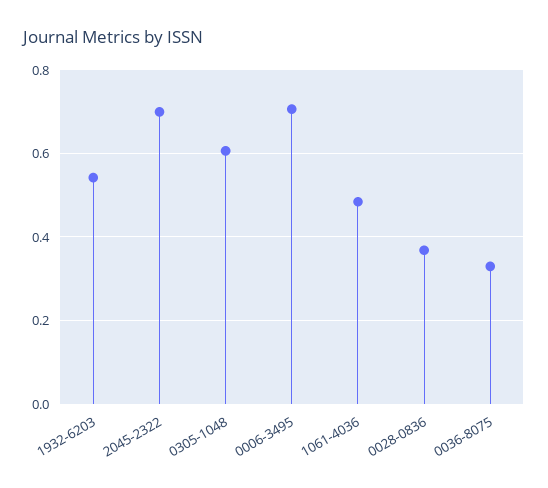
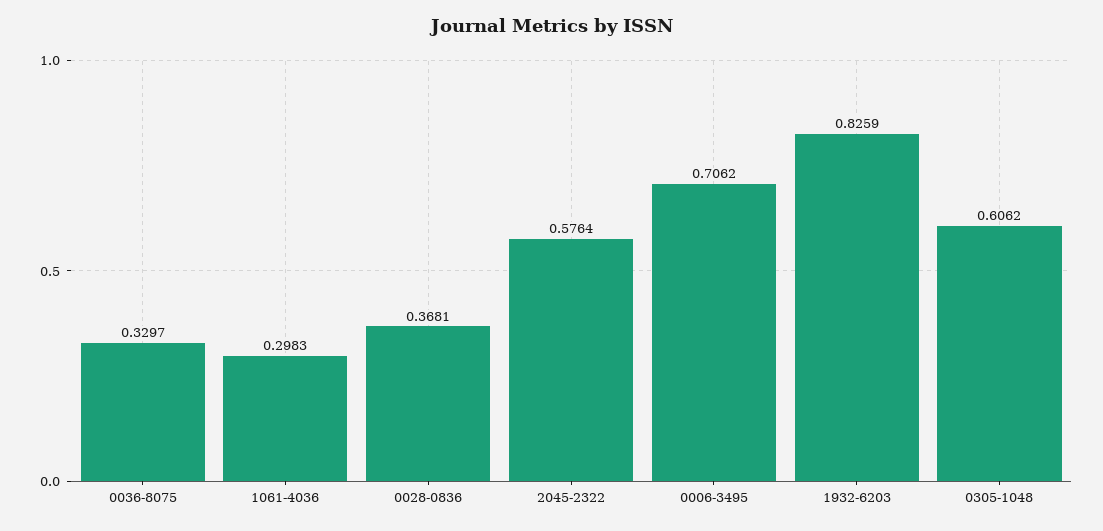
1932-6203: 0.54 -> 0.8259
2045-2322: 0.7 -> 0.5764
1061-4036: 0.48 -> 0.2983

